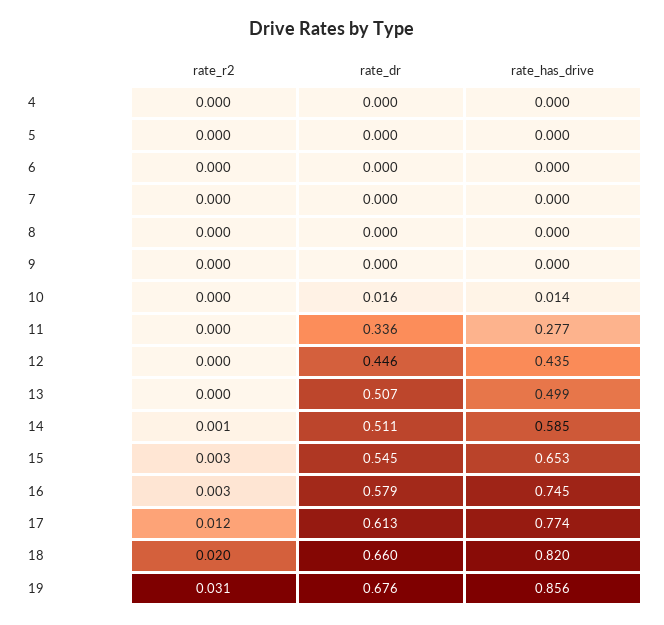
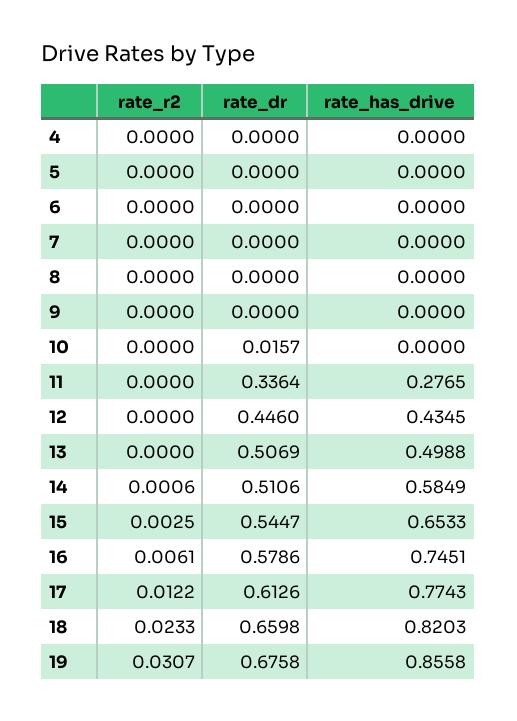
rate_has_drive, 10: 0.014 -> 0
rate_r2, 16: 0.003 -> 0.0061
rate_r2, 18: 0.02 -> 0.0233

